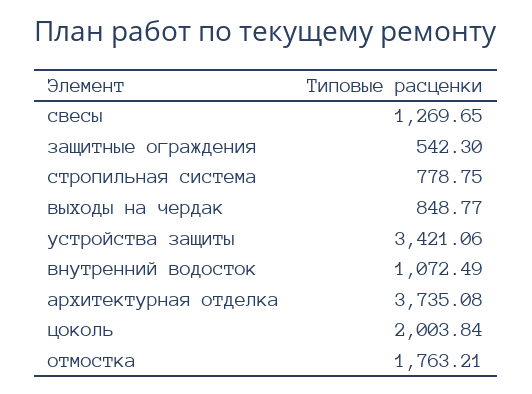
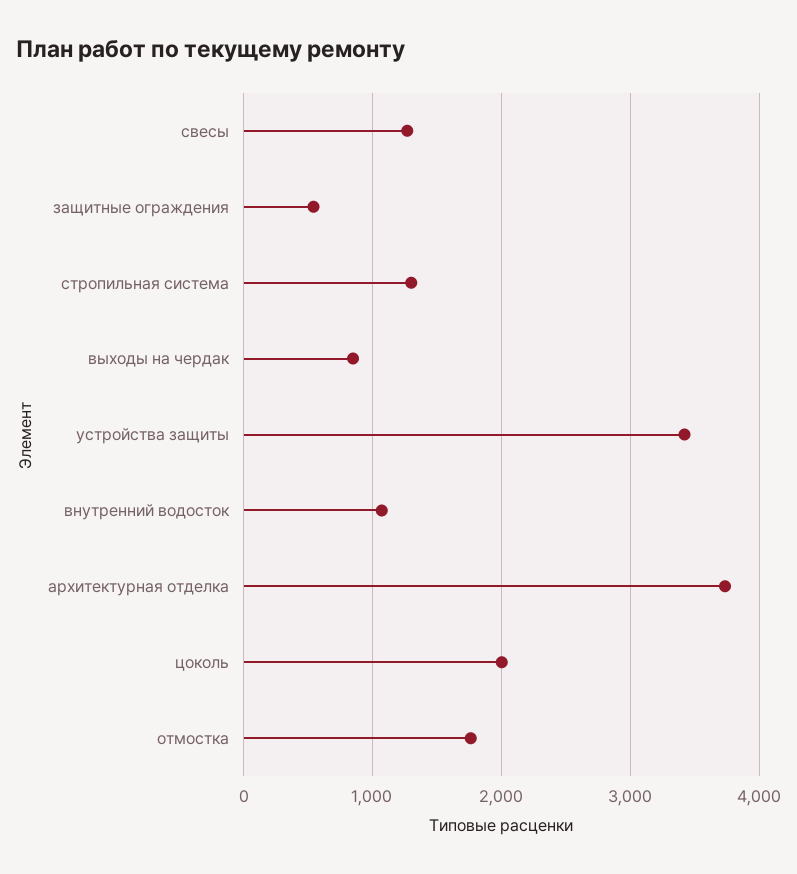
стропильная система: 778.75 -> 1300

